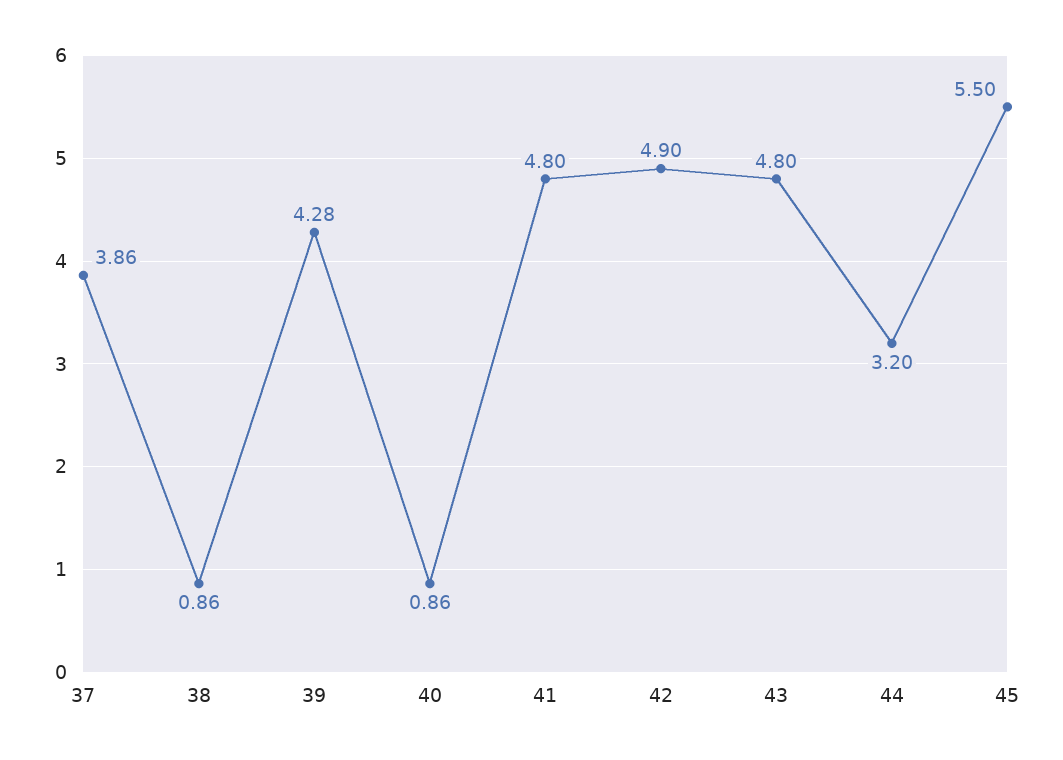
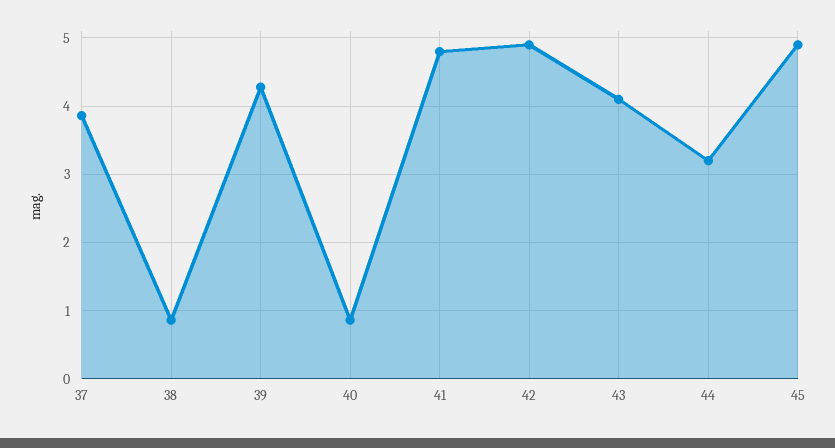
43: 4.8 -> 4.1
45: 5.5 -> 4.9

